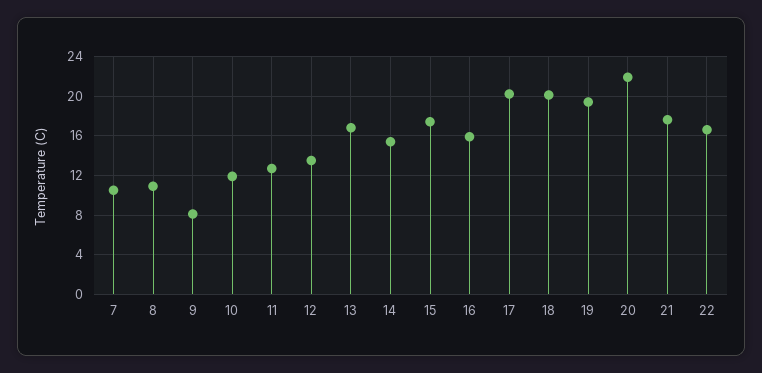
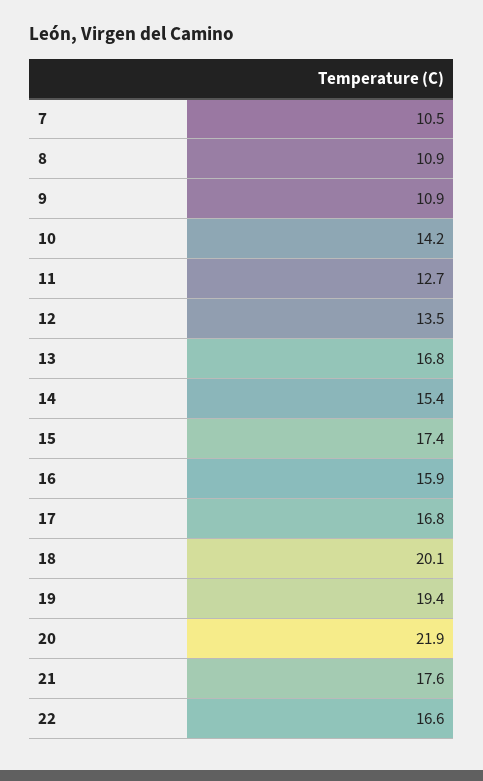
9: 8 -> 10.9
10: 12 -> 14.2
17: 20 -> 16.8

